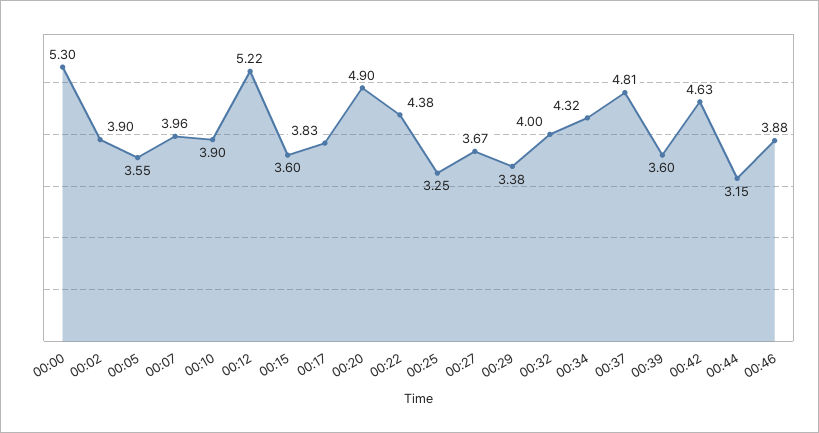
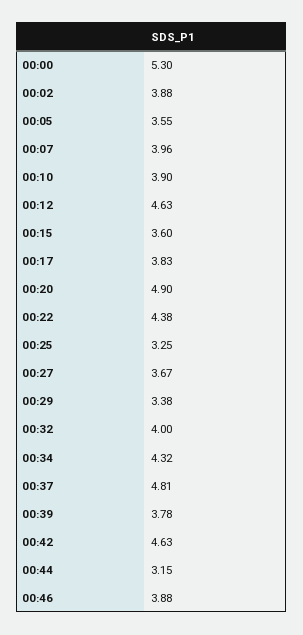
00:02: 3.9 -> 3.88
00:12: 5.22 -> 4.63
00:39: 3.6 -> 3.78

